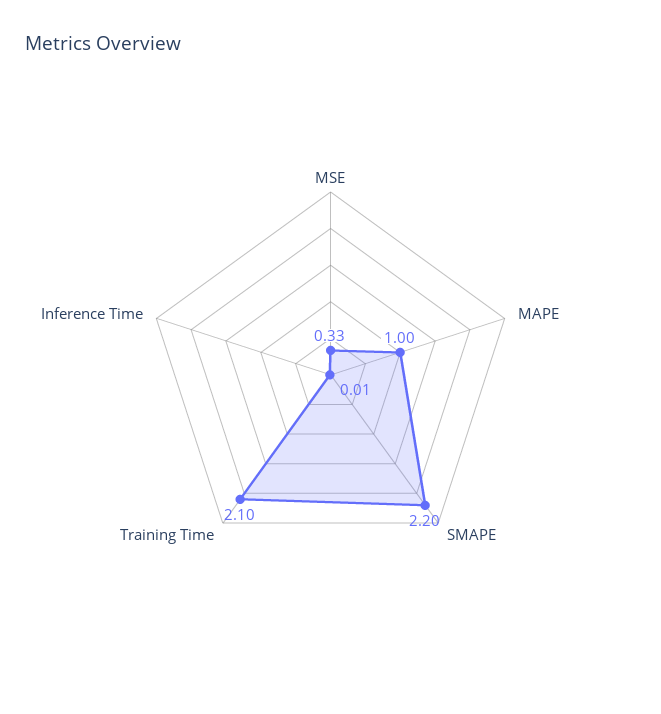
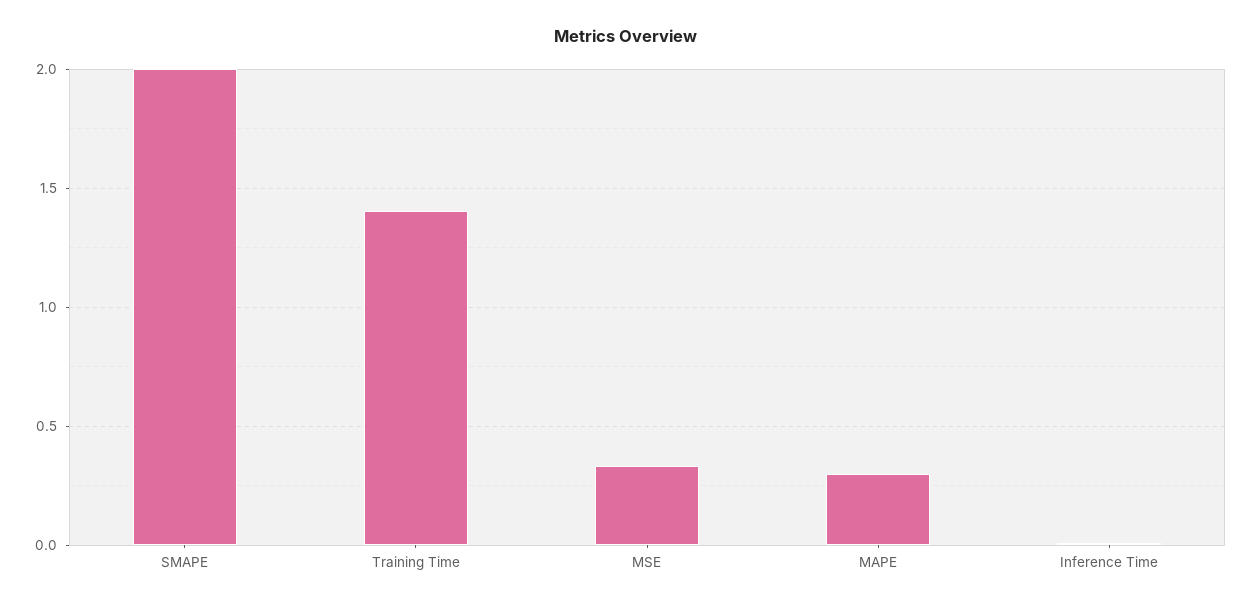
MAPE: 1 -> 0.3
SMAPE: 2.2 -> 2
Training Time: 2.1 -> 1.4

